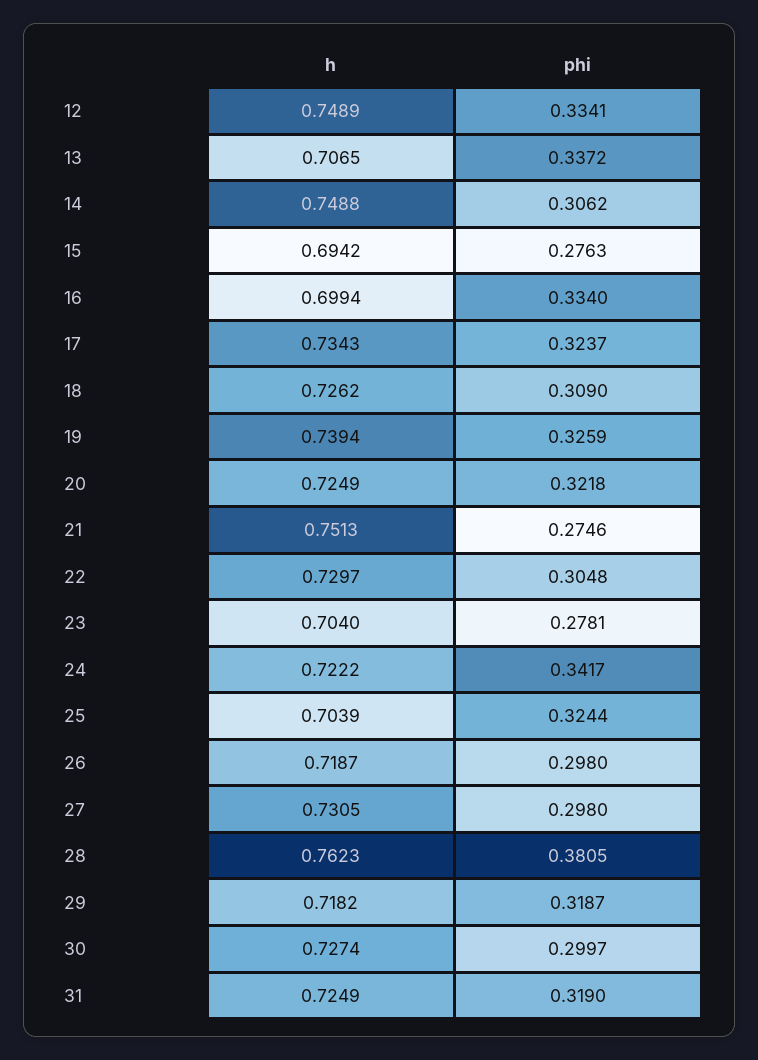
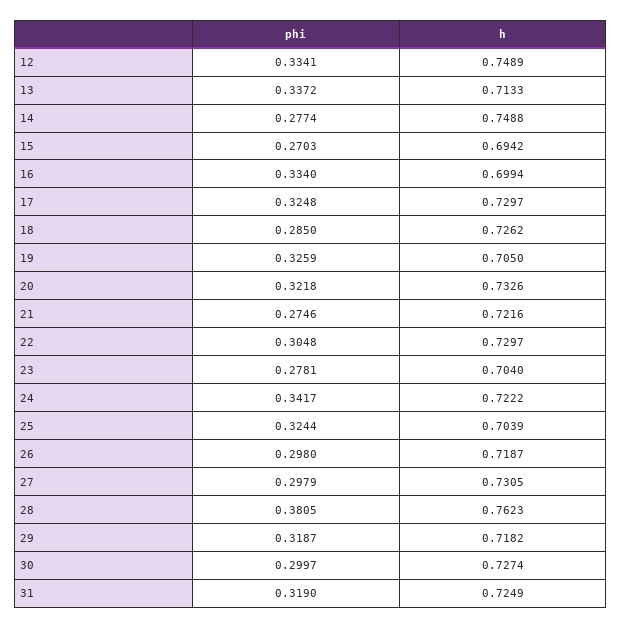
h, 13: 0.7065 -> 0.7133
phi, 14: 0.3062 -> 0.2774
phi, 15: 0.2763 -> 0.2703
h, 17: 0.7343 -> 0.7297
phi, 17: 0.3237 -> 0.3248
phi, 18: 0.309 -> 0.285
h, 19: 0.7394 -> 0.705
h, 20: 0.7249 -> 0.7326
h, 21: 0.7513 -> 0.7216
phi, 27: 0.298 -> 0.2979

